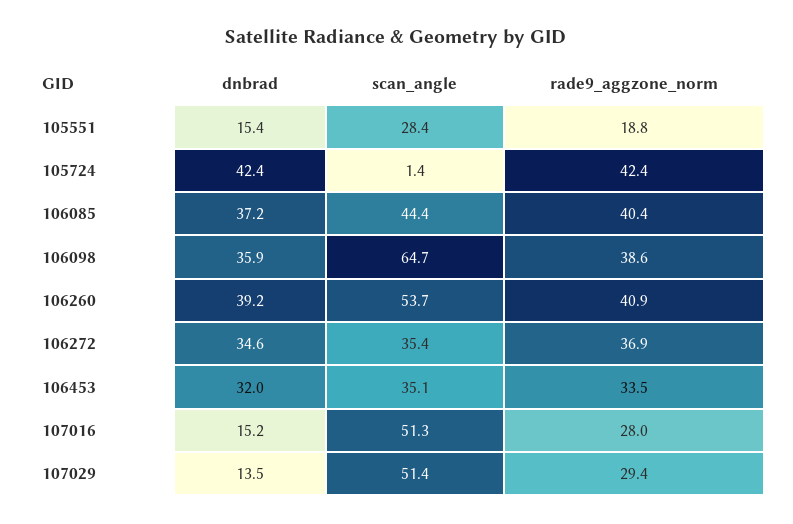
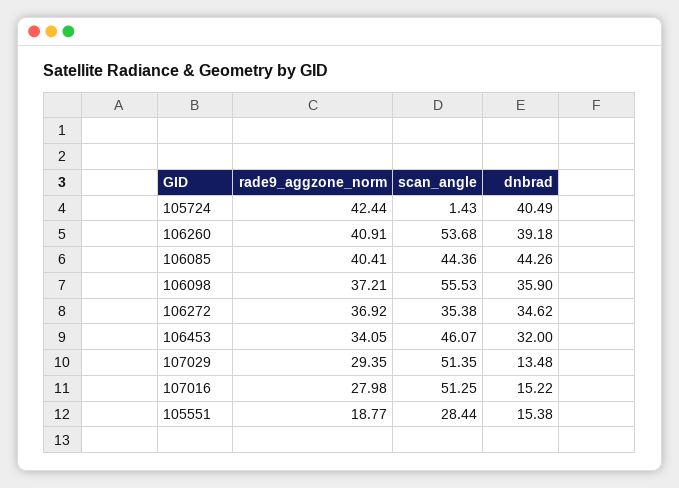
dnbrad, 105724: 42.4 -> 40.49
dnbrad, 106085: 37.2 -> 44.26
scan_angle, 106098: 64.7 -> 55.53
rade9_aggzone_norm, 106098: 38.6 -> 37.21
scan_angle, 106453: 35.1 -> 46.07
rade9_aggzone_norm, 106453: 33.5 -> 34.05

